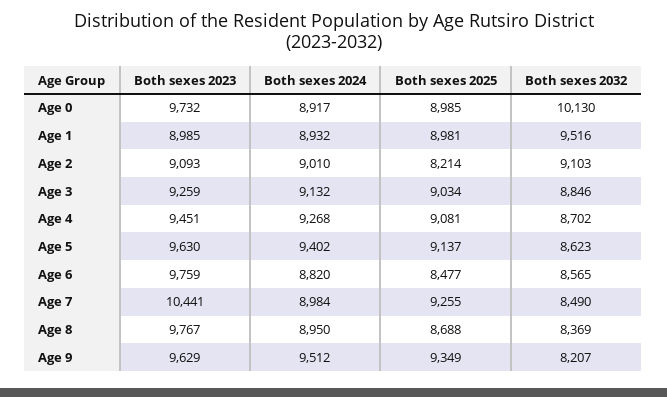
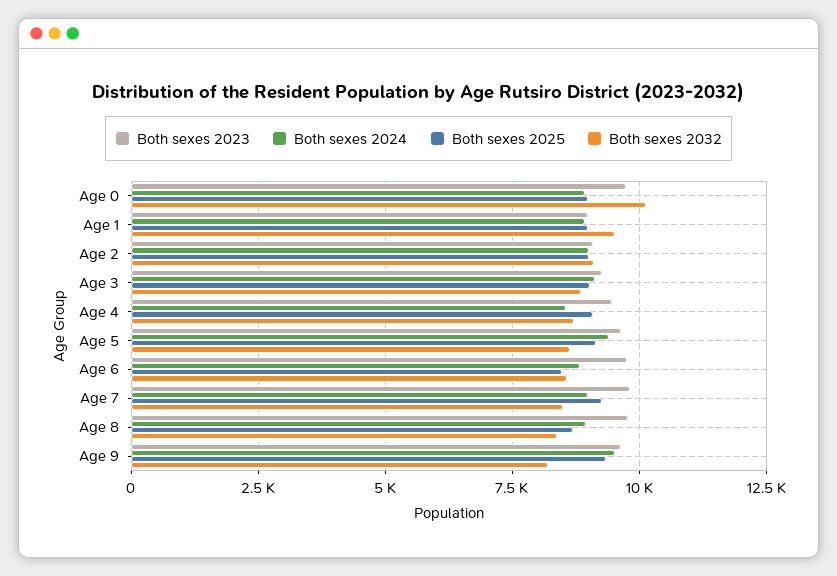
Both sexes 2025, Age 2: 8214 -> 9000
Both sexes 2024, Age 4: 9268 -> 8500
Both sexes 2023, Age 7: 10441 -> 9750

